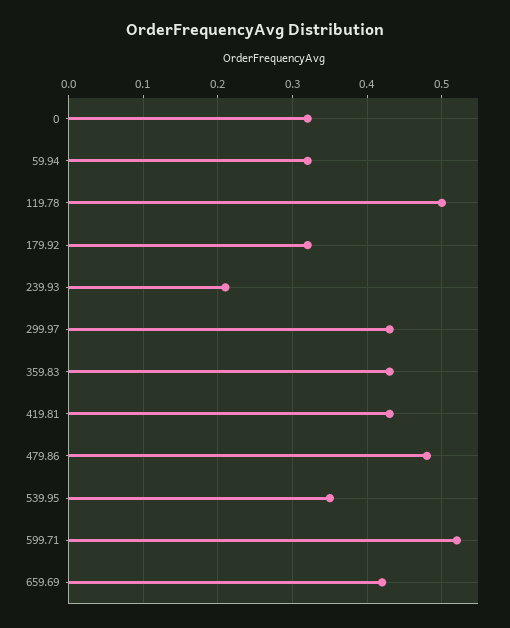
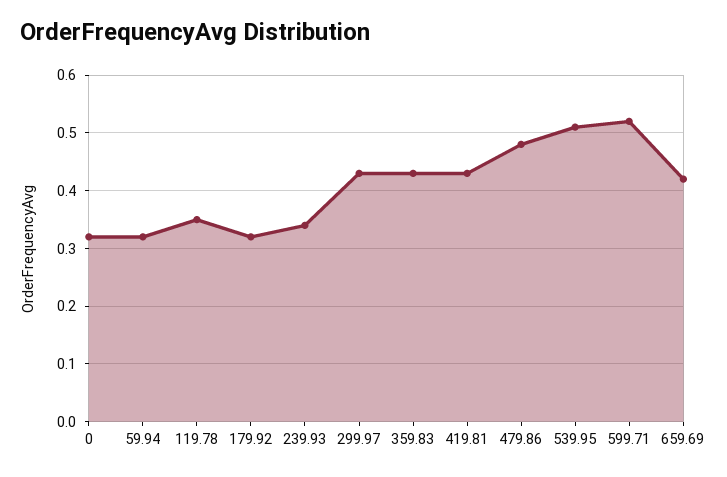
119.78: 0.5 -> 0.35
239.93: 0.21 -> 0.35
539.95: 0.35 -> 0.5

